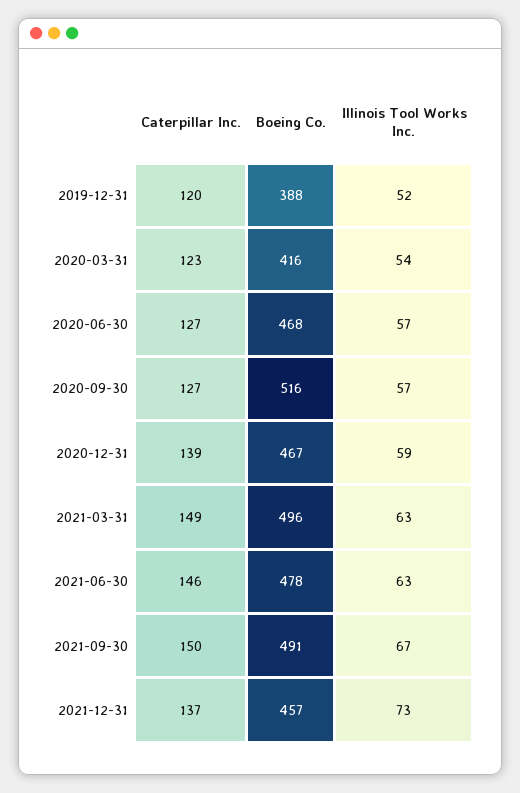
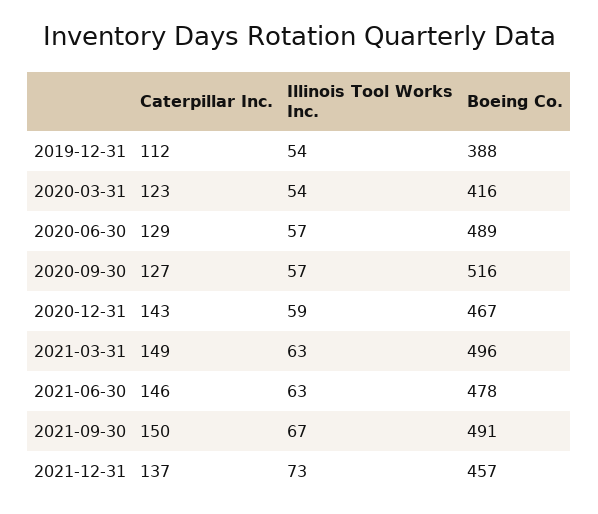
Caterpillar Inc., 2019-12-31: 120 -> 112
Illinois Tool Works Inc., 2019-12-31: 52 -> 54
Caterpillar Inc., 2020-06-30: 127 -> 129
Boeing Co., 2020-06-30: 468 -> 489
Caterpillar Inc., 2020-12-31: 139 -> 143

